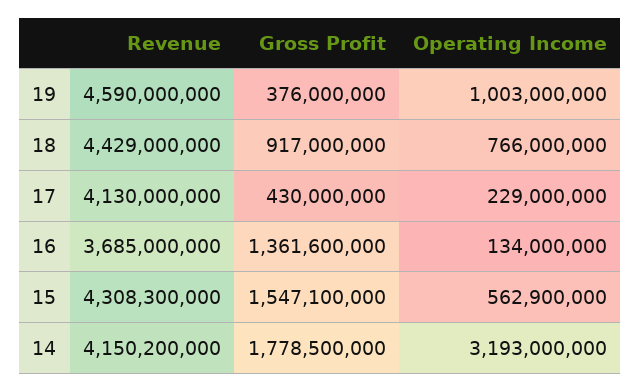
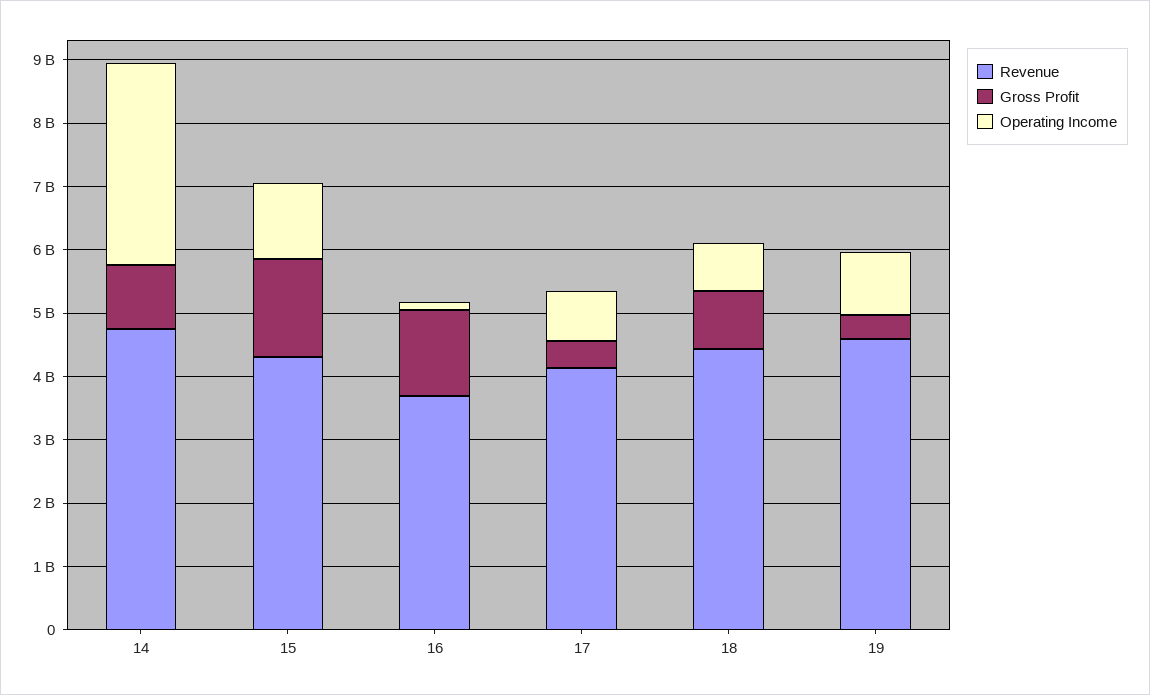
Operating Income, 17: 229000000 -> 800000000
Operating Income, 15: 562900000 -> 1200000000
Revenue, 14: 4150200000 -> 4800000000
Gross Profit, 14: 1778500000 -> 1000000000

